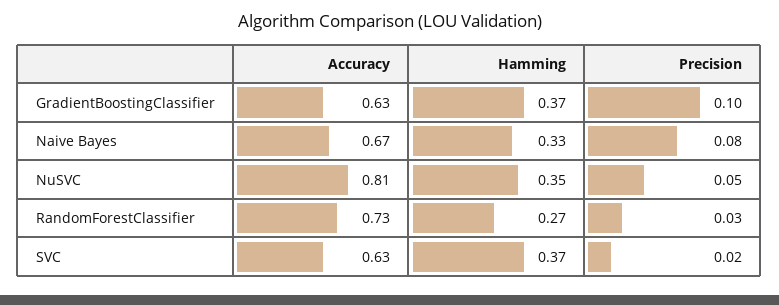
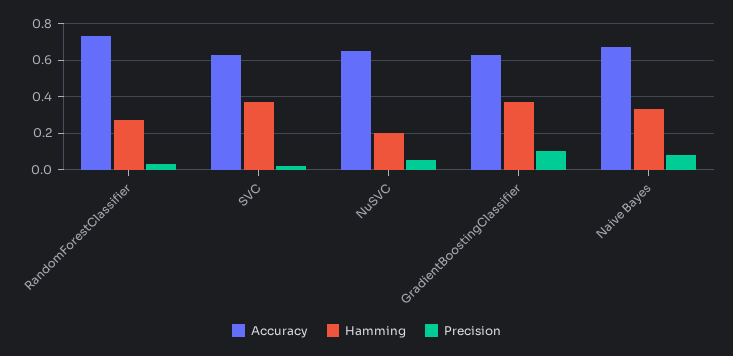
Accuracy, NuSVC: 0.81 -> 0.65
Hamming, NuSVC: 0.35 -> 0.2

